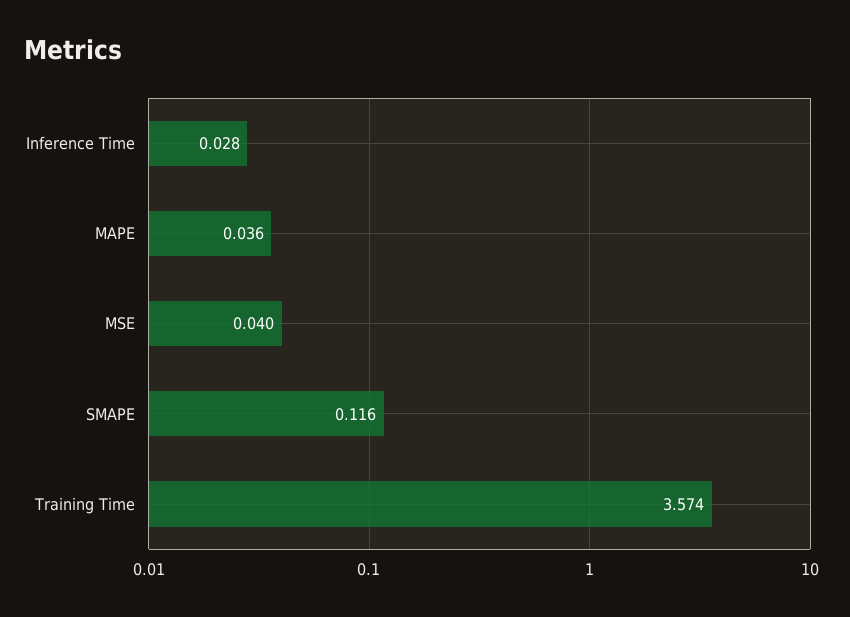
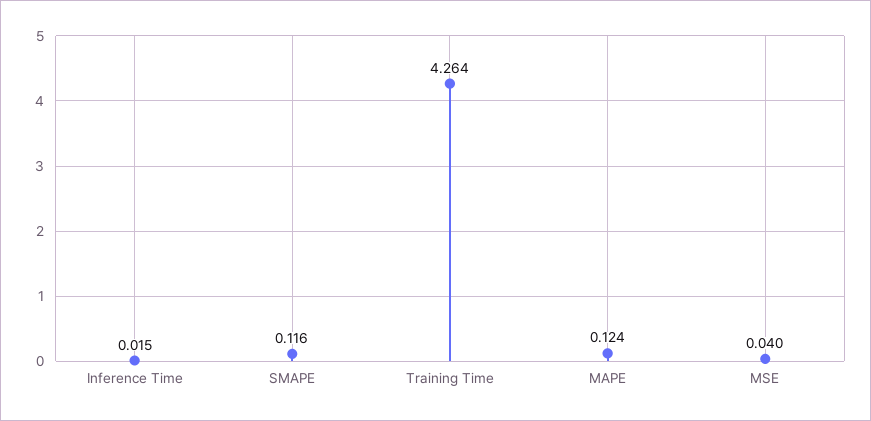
Inference Time: 0.028 -> 0.015
MAPE: 0.036 -> 0.124
Training Time: 3.574 -> 4.264

